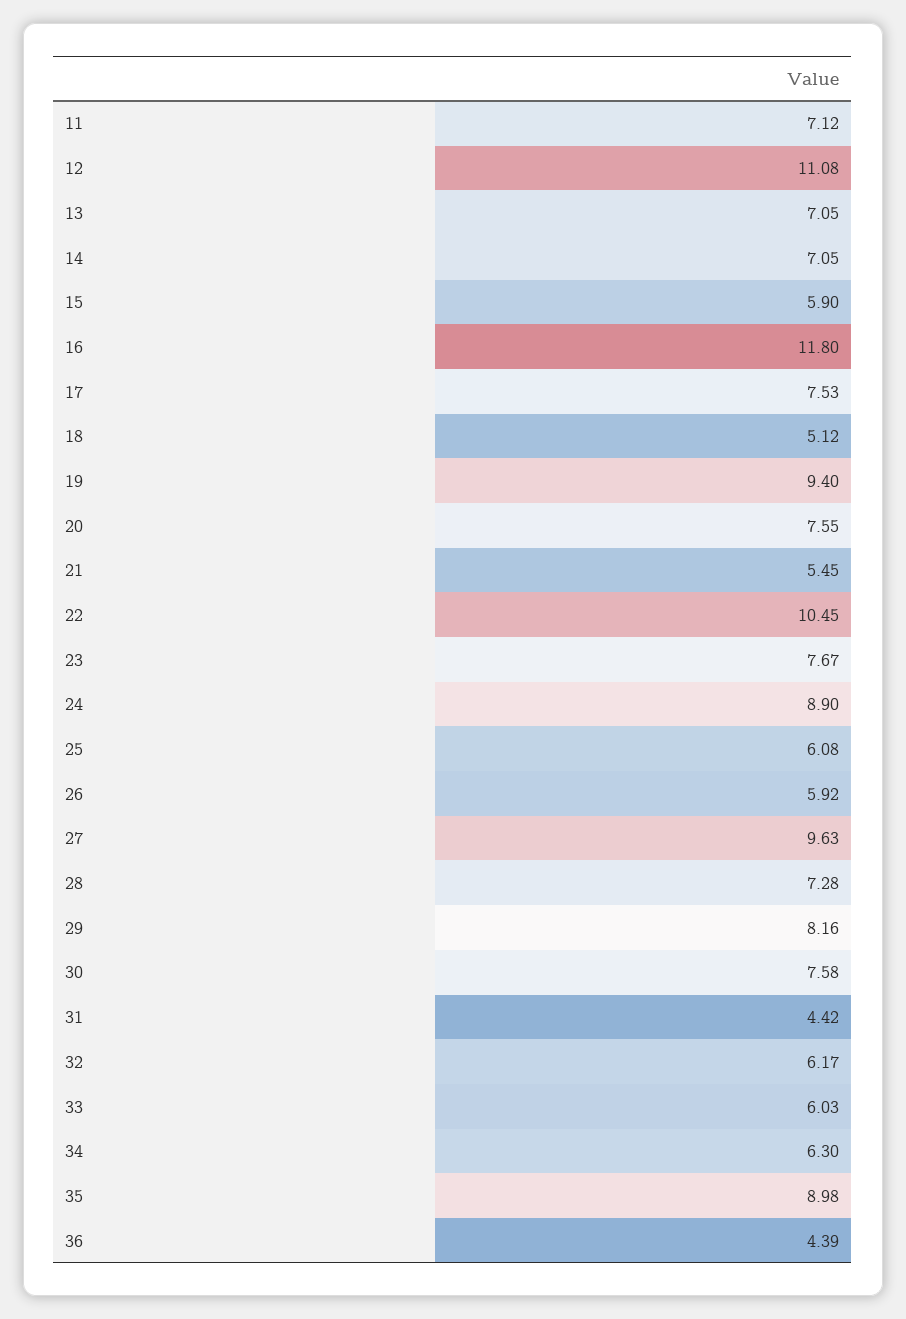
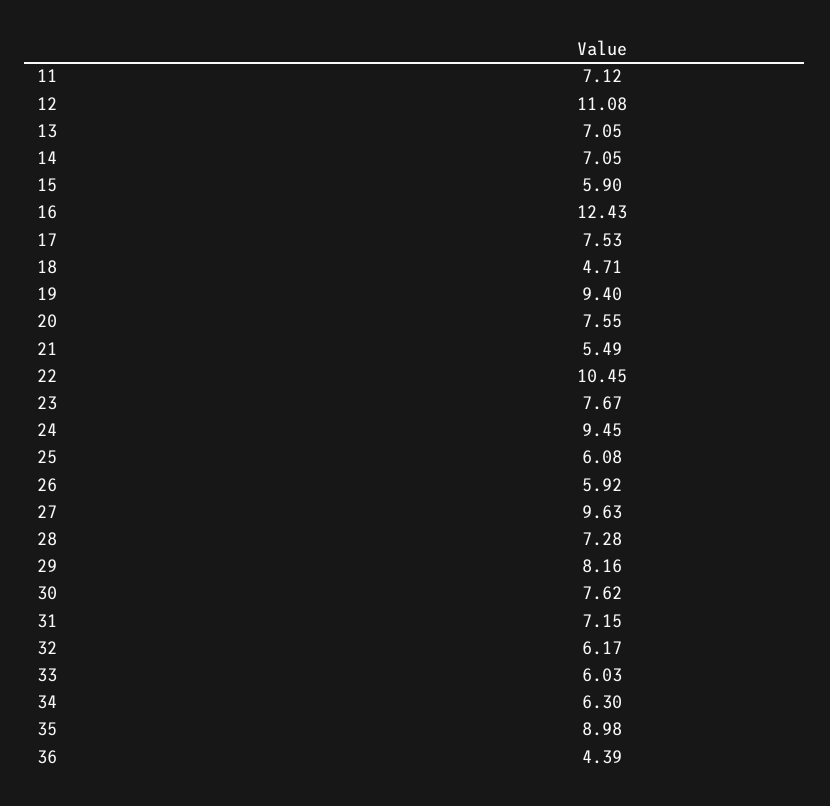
16: 11.8 -> 12.43
18: 5.12 -> 4.71
21: 5.45 -> 5.49
24: 8.9 -> 9.45
30: 7.58 -> 7.62
31: 4.42 -> 7.15

